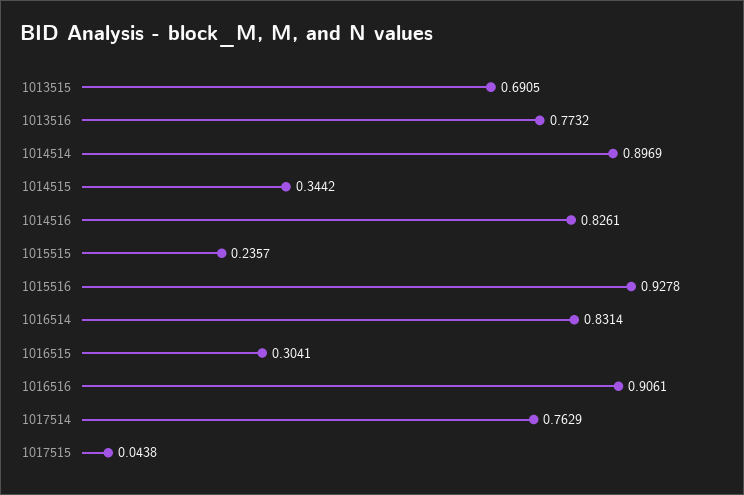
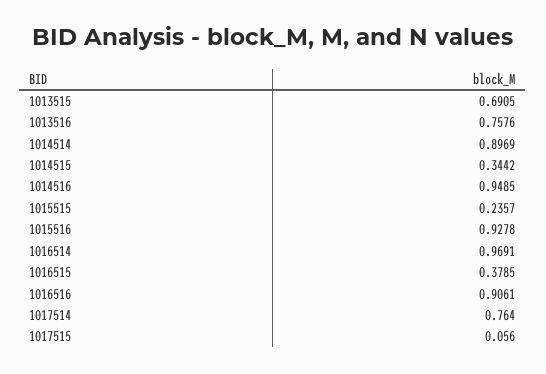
1013516: 0.7732 -> 0.7576
1014516: 0.8261 -> 0.9485
1016514: 0.8314 -> 0.9691
1016515: 0.3041 -> 0.3785
1017514: 0.7629 -> 0.764
1017515: 0.0438 -> 0.056

